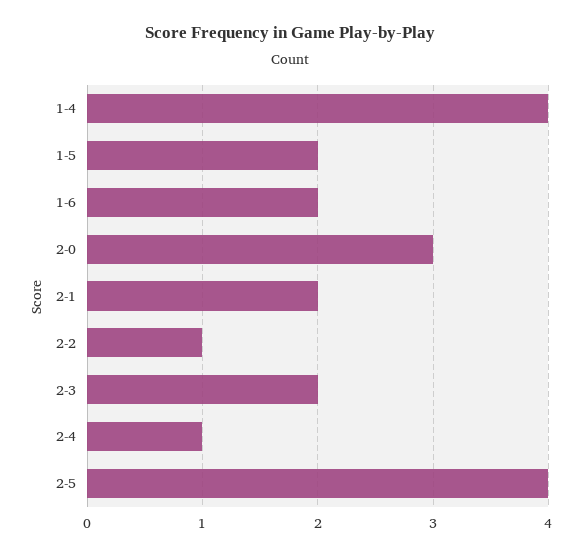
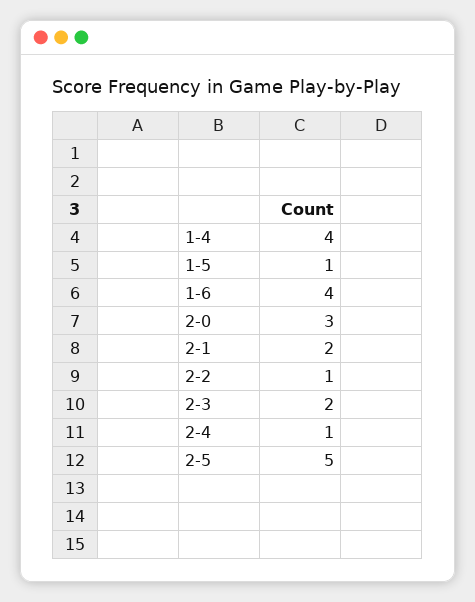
1-5: 2 -> 1
1-6: 2 -> 4
2-5: 4 -> 5

